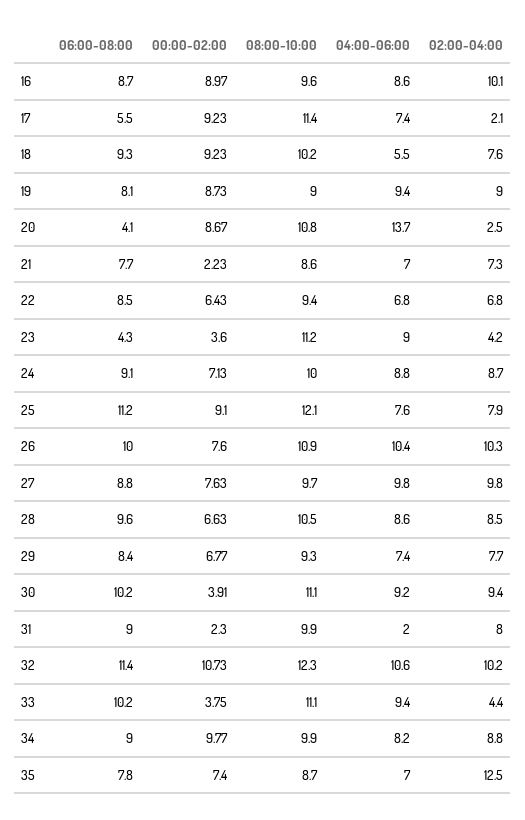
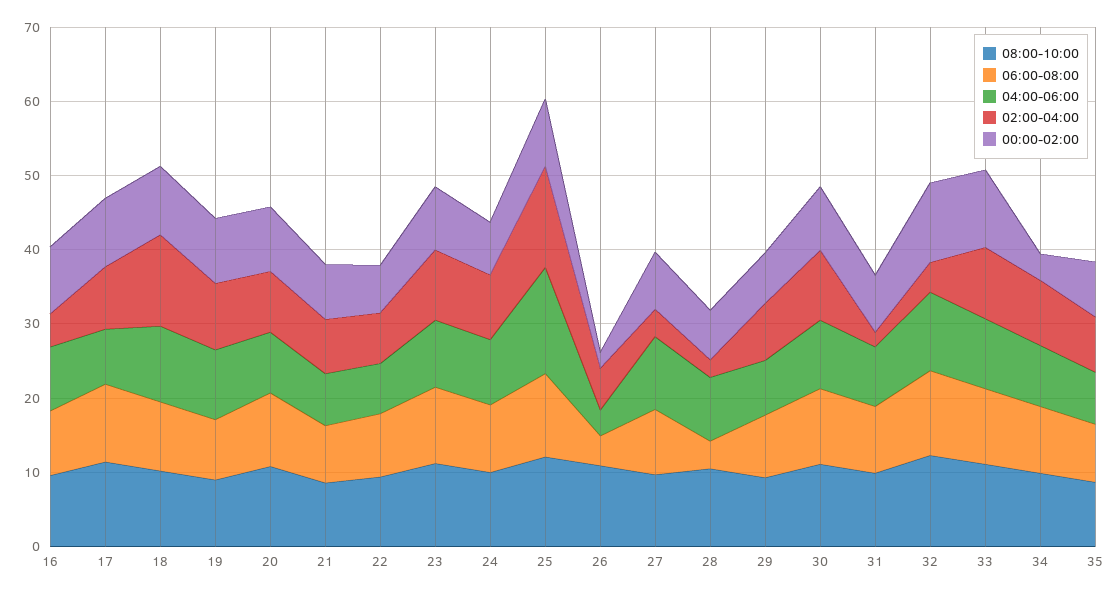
02:00-04:00, 16: 10.1 -> 4
06:00-08:00, 17: 5.5 -> 10
02:00-04:00, 17: 2.1 -> 8
04:00-06:00, 18: 5.5 -> 10
02:00-04:00, 18: 7.6 -> 12
06:00-08:00, 20: 4.1 -> 10
04:00-06:00, 20: 13.7 -> 8
02:00-04:00, 20: 2.5 -> 8
00:00-02:00, 21: 2.23 -> 8
06:00-08:00, 23: 4.3 -> 10
00:00-02:00, 23: 3.6 -> 8
02:00-04:00, 23: 4.2 -> 10
04:00-06:00, 25: 7.6 -> 14
02:00-04:00, 25: 7.9 -> 14
06:00-08:00, 26: 10 -> 4
00:00-02:00, 26: 7.6 -> 2
04:00-06:00, 26: 10.4 -> 4
02:00-04:00, 26: 10.3 -> 6
02:00-04:00, 27: 9.8 -> 4
06:00-08:00, 28: 9.6 -> 4
02:00-04:00, 28: 8.5 -> 2
00:00-02:00, 30: 3.91 -> 8
00:00-02:00, 31: 2.3 -> 8
04:00-06:00, 31: 2 -> 8
02:00-04:00, 31: 8 -> 2
02:00-04:00, 32: 10.2 -> 4
00:00-02:00, 33: 3.75 -> 10
02:00-04:00, 33: 4.4 -> 10
00:00-02:00, 34: 9.77 -> 4
02:00-04:00, 35: 12.5 -> 8

